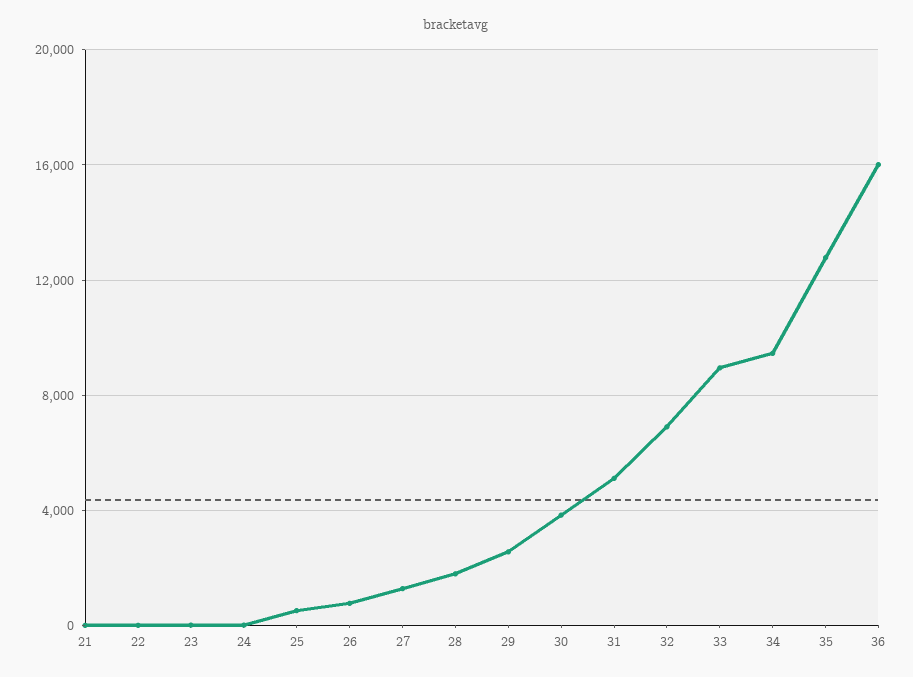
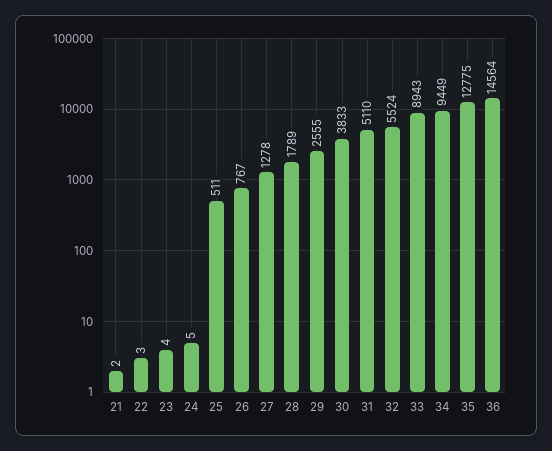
32: 7000 -> 5524
36: 16000 -> 14564

